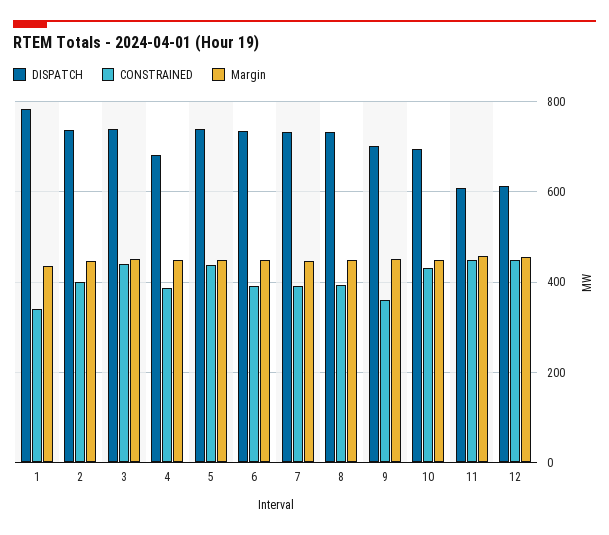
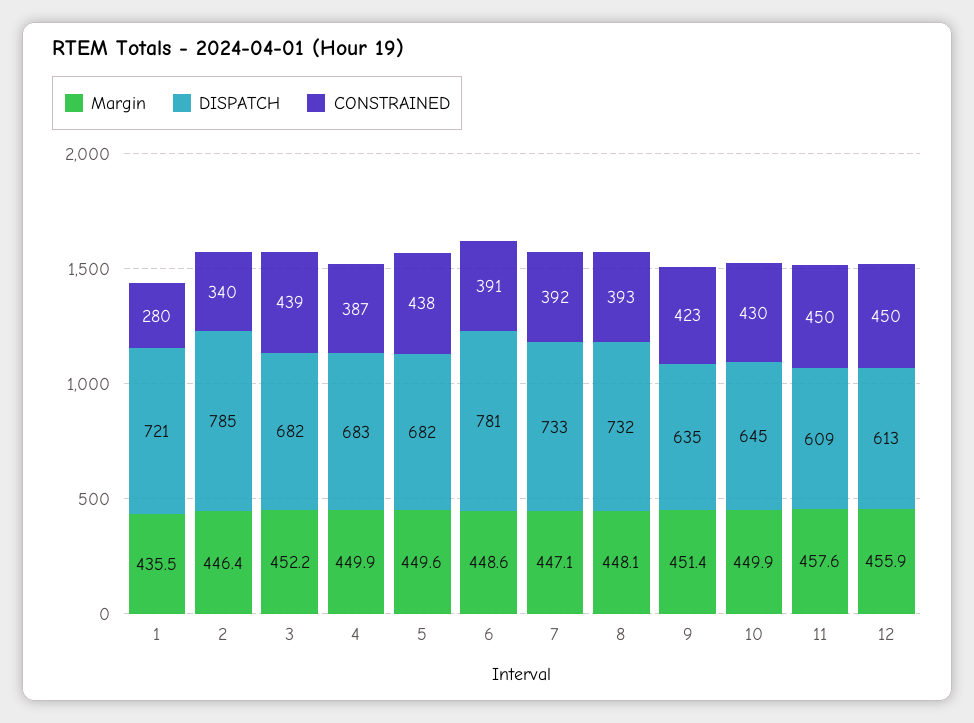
DISPATCH, 1: 780 -> 721
CONSTRAINED, 1: 340 -> 280
DISPATCH, 2: 740 -> 785
CONSTRAINED, 2: 400 -> 340
DISPATCH, 3: 740 -> 682
DISPATCH, 5: 740 -> 682
DISPATCH, 6: 740 -> 781
DISPATCH, 9: 700 -> 635
CONSTRAINED, 9: 360 -> 423
DISPATCH, 10: 700 -> 645

